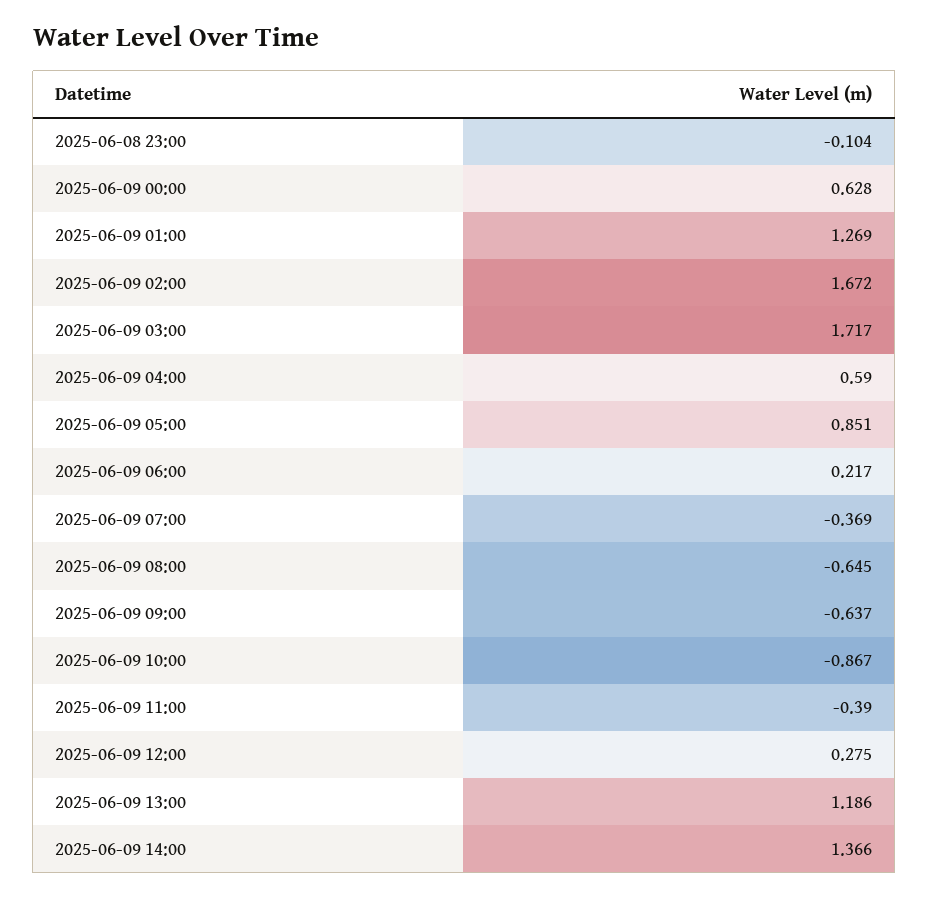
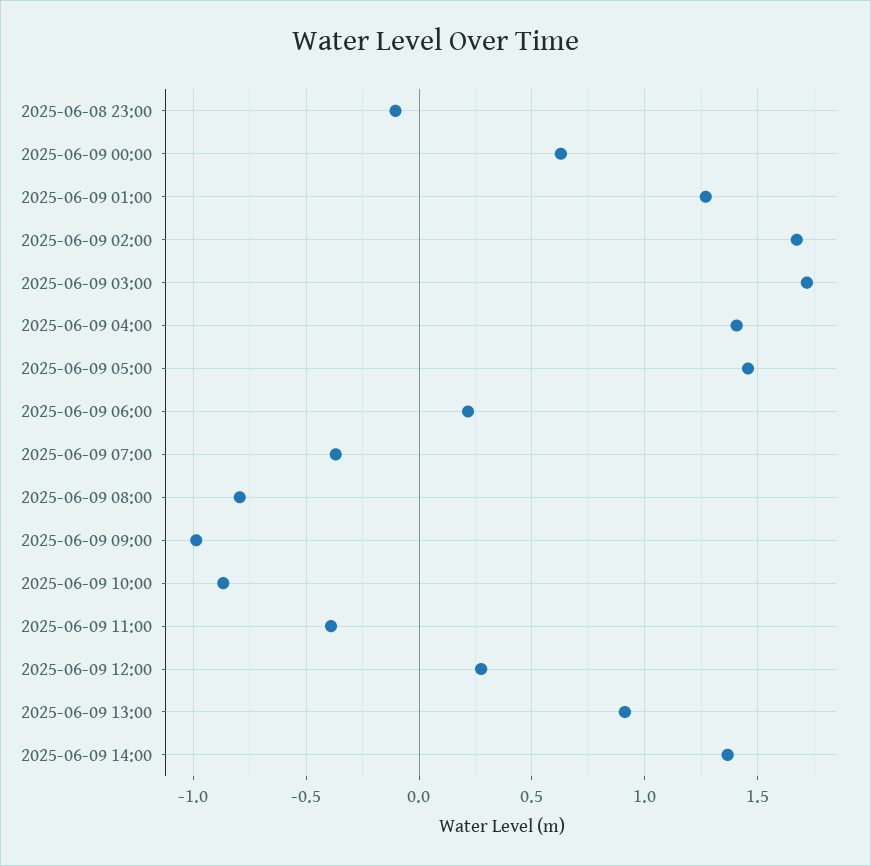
2025-06-09 04:00: 0.59 -> 1.4
2025-06-09 05:00: 0.851 -> 1.45
2025-06-09 08:00: -0.645 -> -0.8
2025-06-09 09:00: -0.637 -> -1
2025-06-09 13:00: 1.186 -> 0.9

